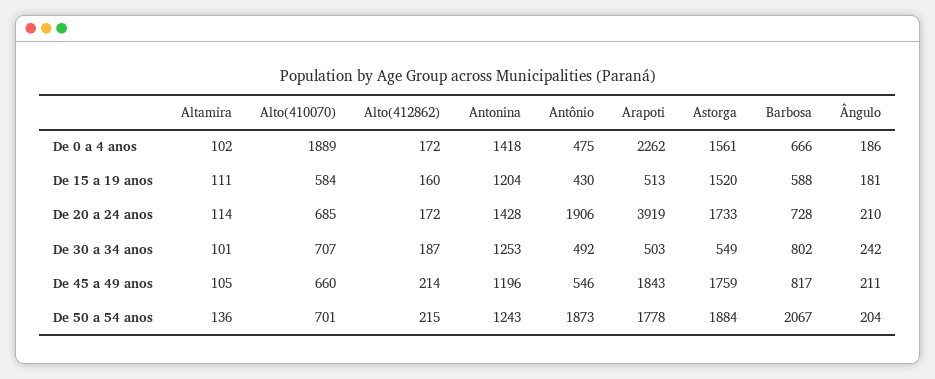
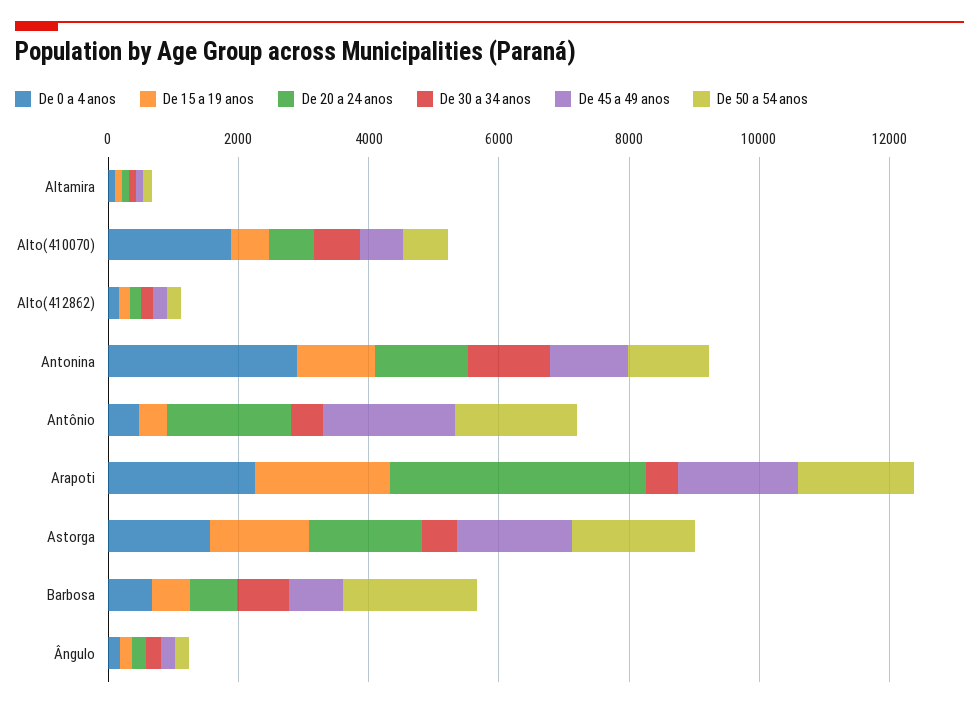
De 0 a 4 anos, Antonina: 1418 -> 3000
De 15 a 19 anos, Arapoti: 513 -> 2000
De 45 a 49 anos, Antônio: 546 -> 2000

